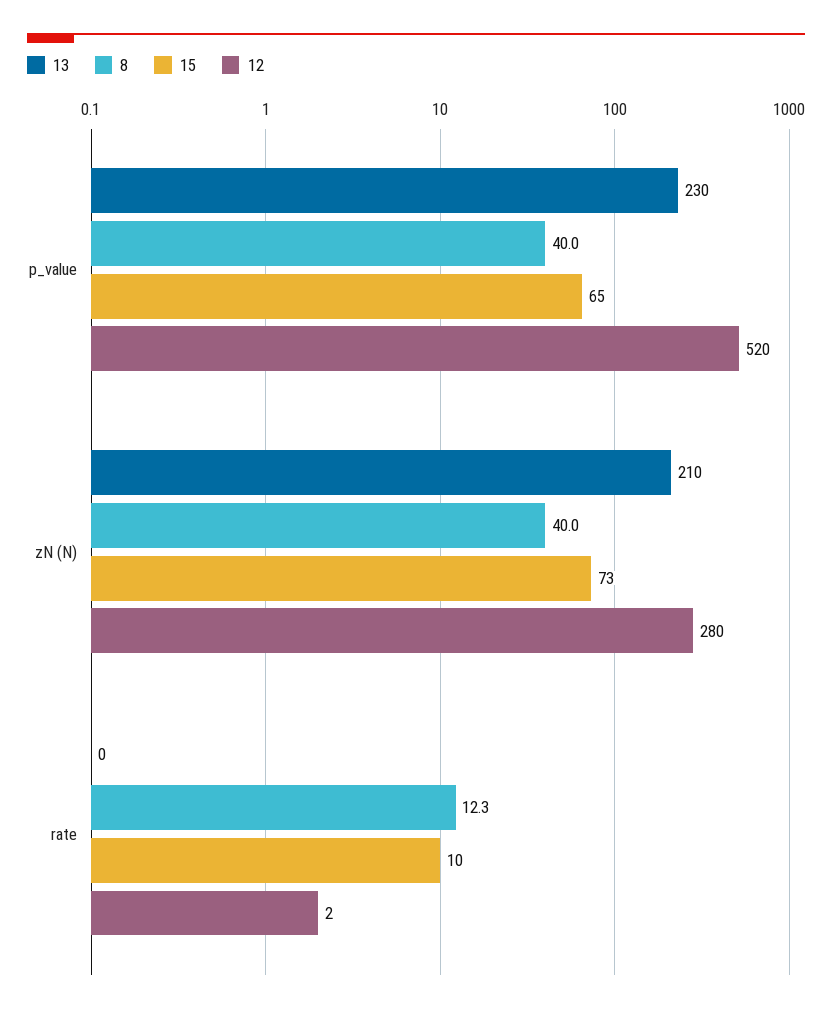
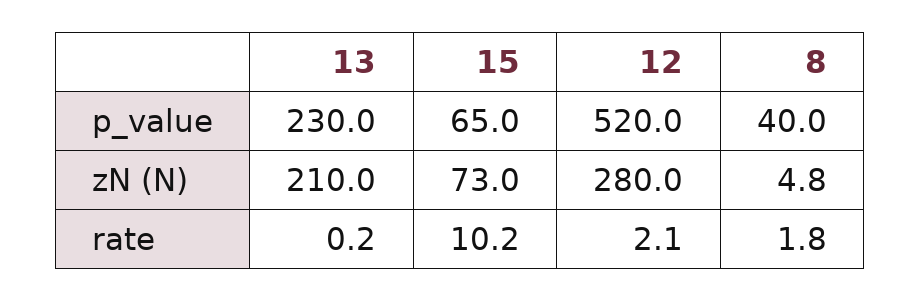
8, zN (N): 40 -> 4.8
8, rate: 12.3 -> 1.8

